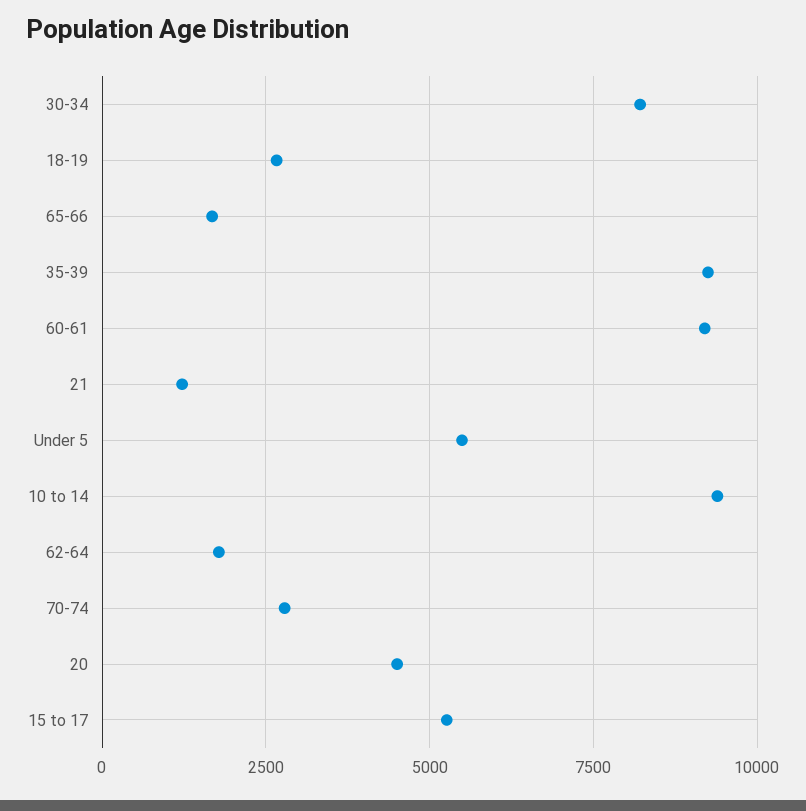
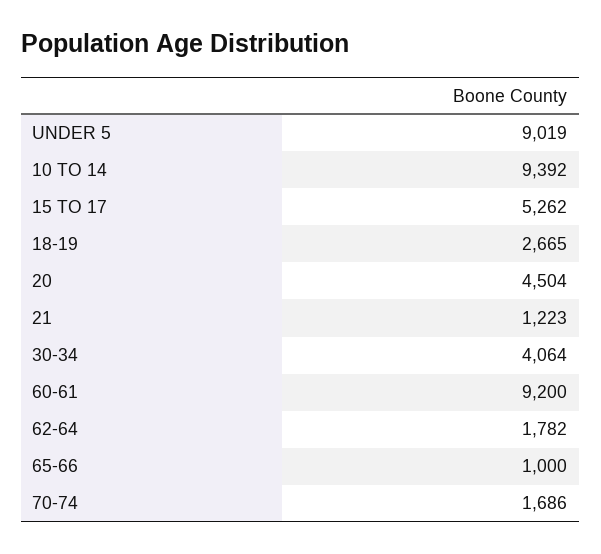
30-34: 8250 -> 4064
65-66: 1750 -> 1000
35-39: 9250 -> none
Under 5: 5500 -> 9019
70-74: 2750 -> 1686

